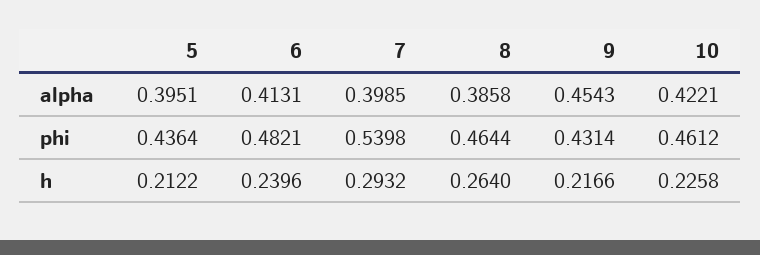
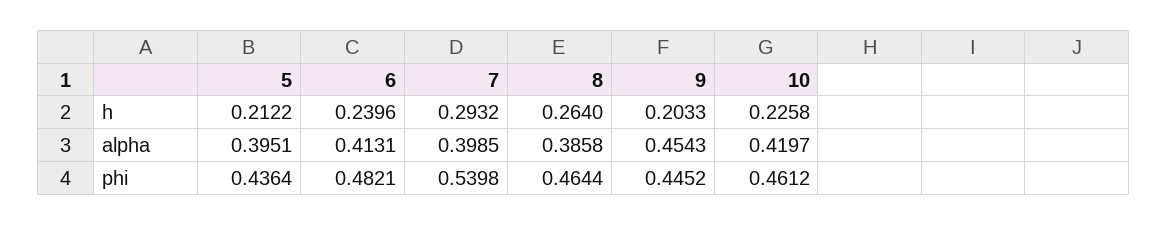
10, alpha: 0.4221 -> 0.4197
9, phi: 0.4314 -> 0.4452
9, h: 0.2166 -> 0.2033

